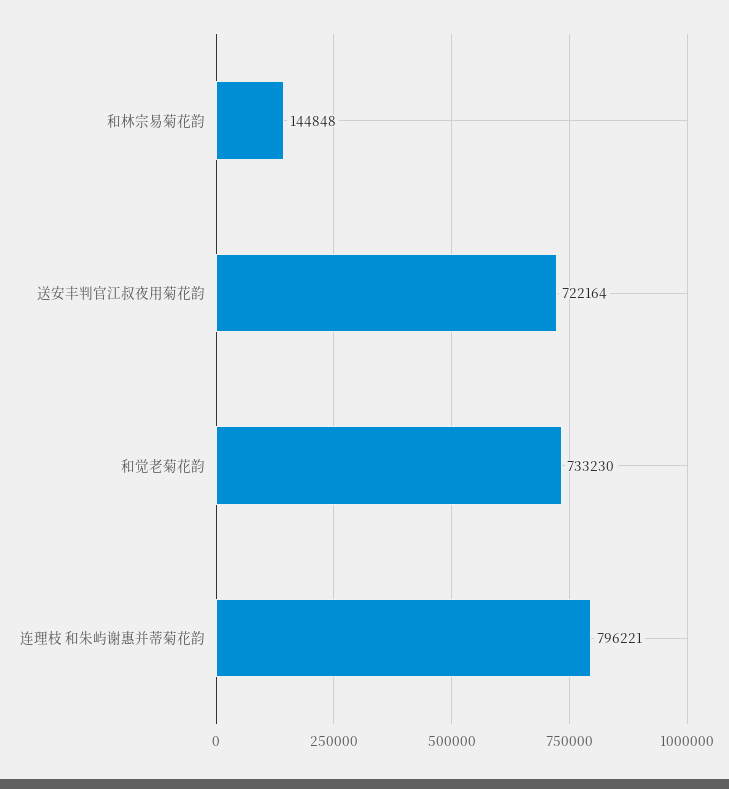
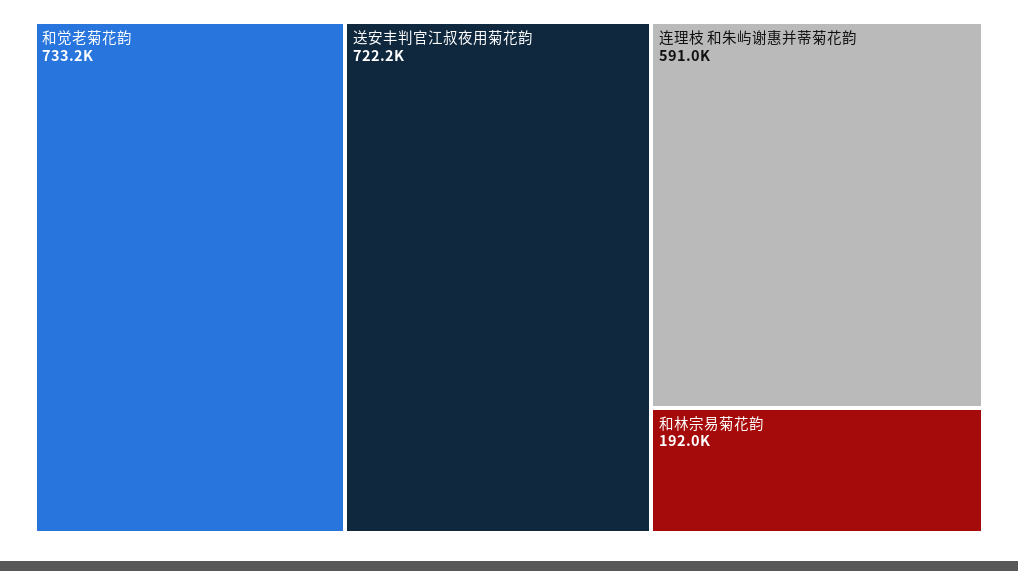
和林宗易菊花韵: 144848 -> 192000
连理枝 和朱屿谢惠并蒂菊花韵: 796221 -> 591000

